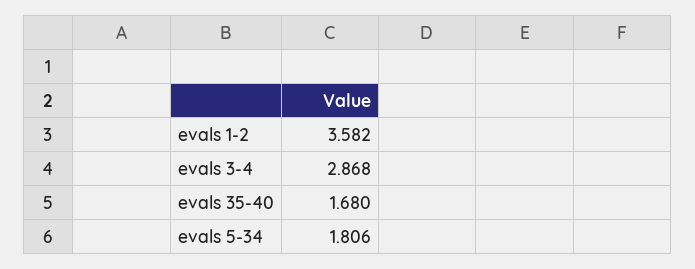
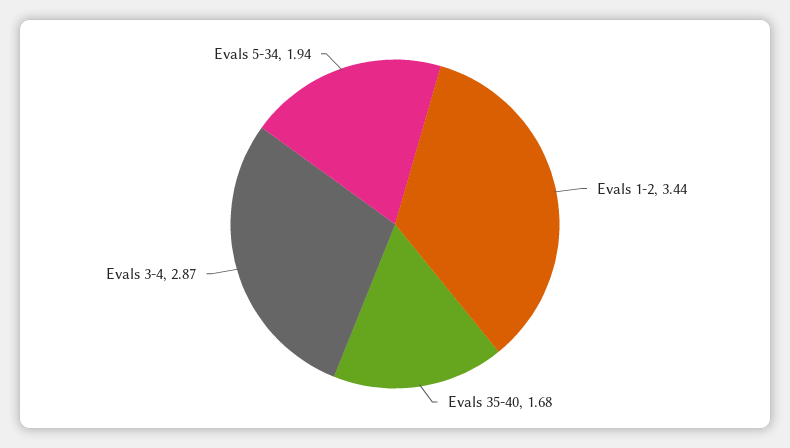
evals 1-2: 3.582 -> 3.44
evals 5-34: 1.806 -> 1.94

